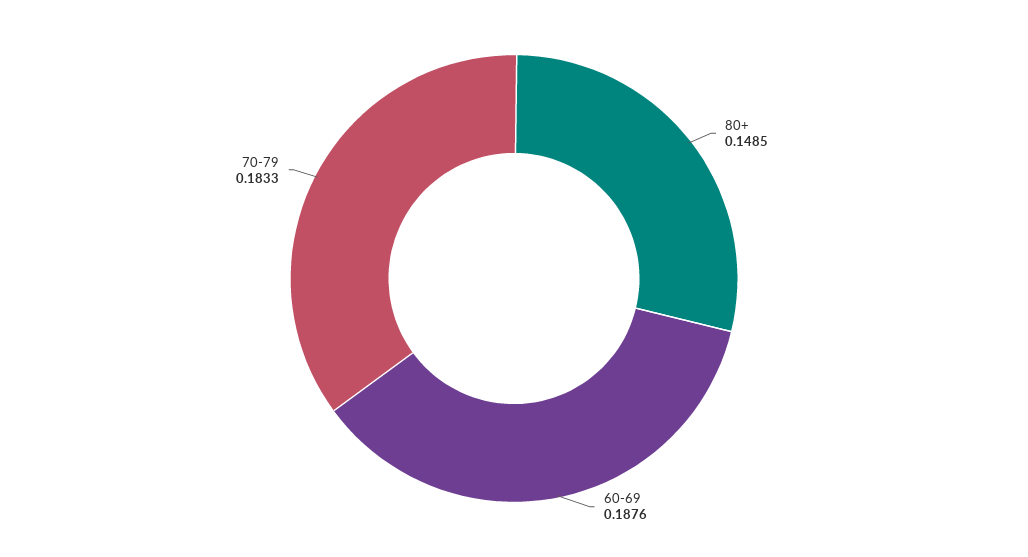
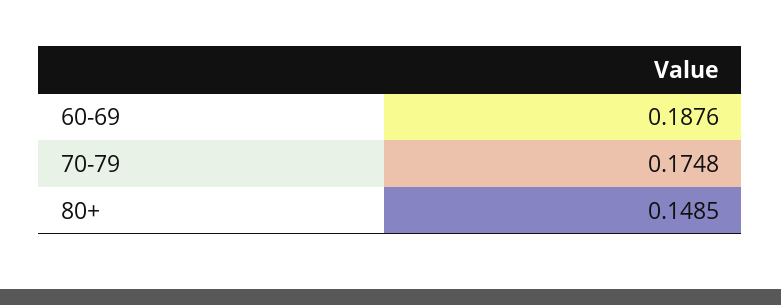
70-79: 0.1833 -> 0.1748

